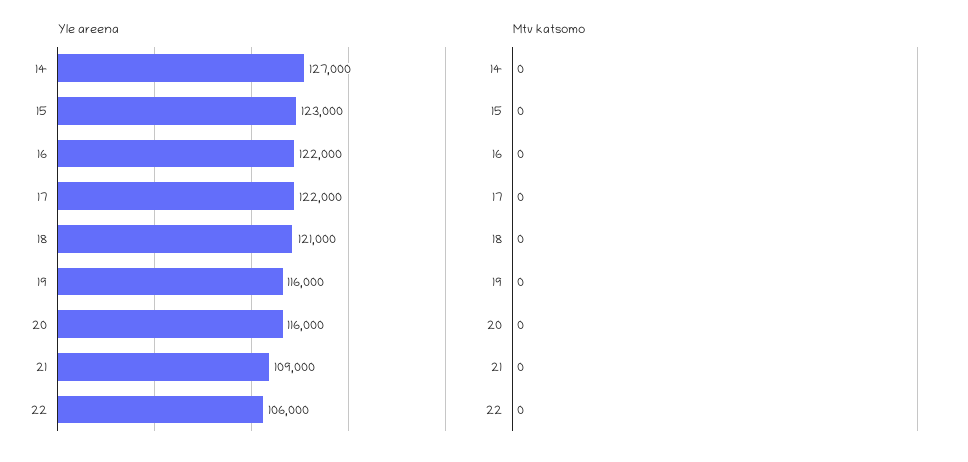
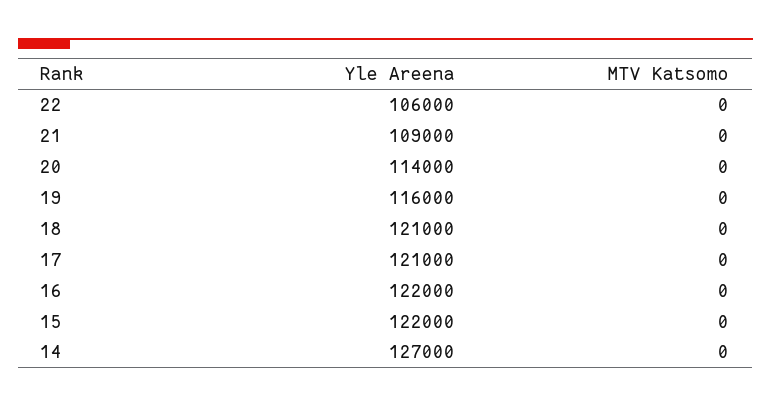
Yle areena, 15: 123000 -> 122000
Yle areena, 17: 122000 -> 121000
Yle areena, 20: 116000 -> 114000

